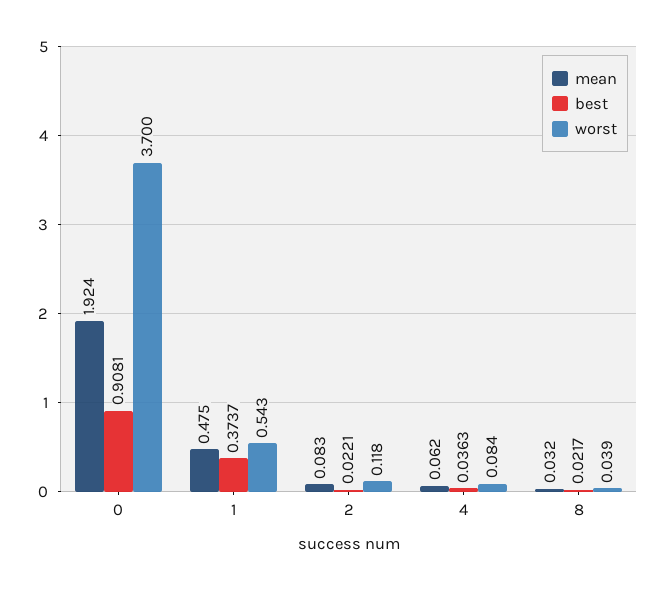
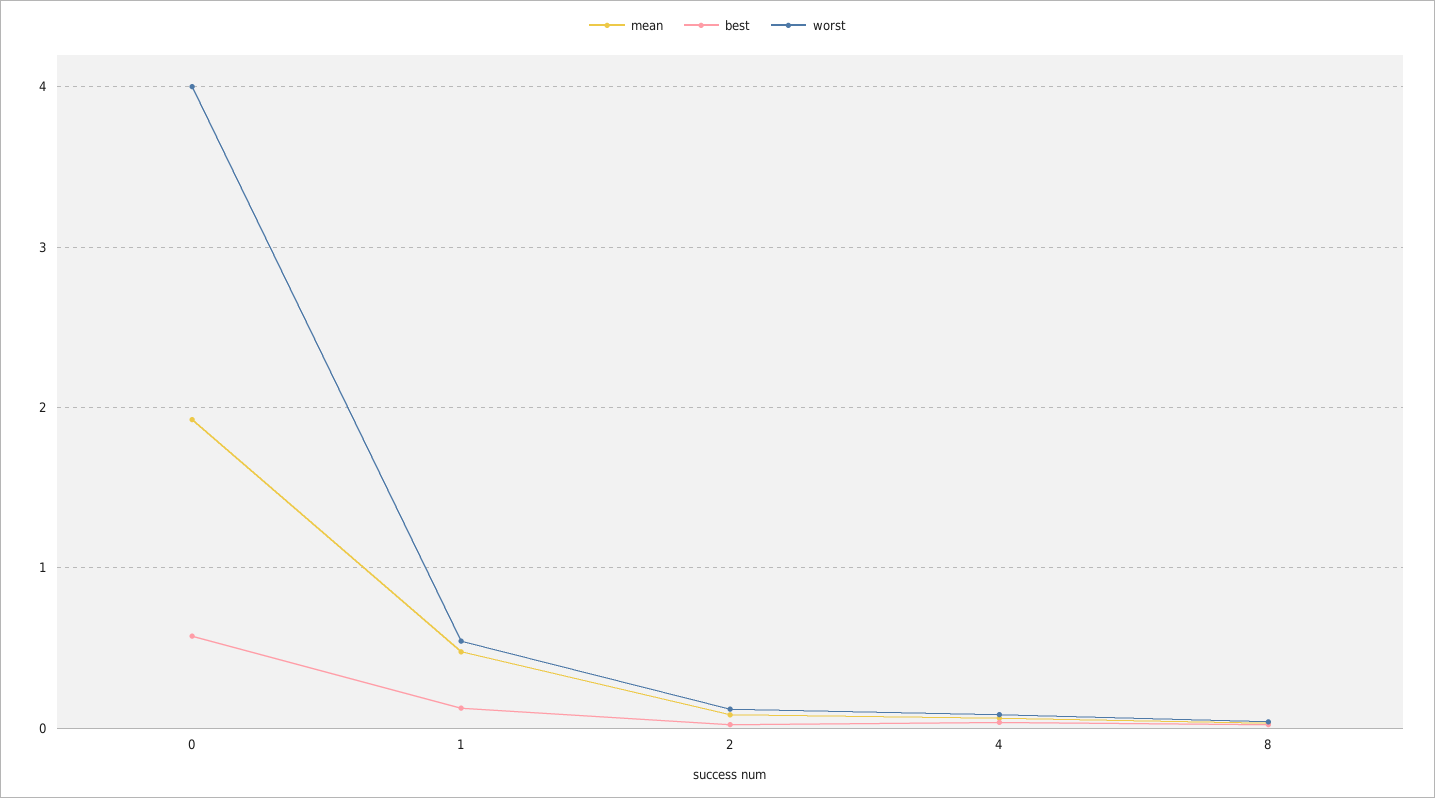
best, 0: 0.9081 -> 0.6
worst, 0: 3.7 -> 4
best, 1: 0.3737 -> 0.1

